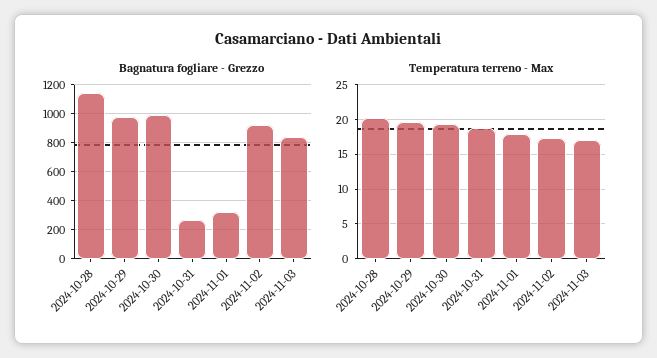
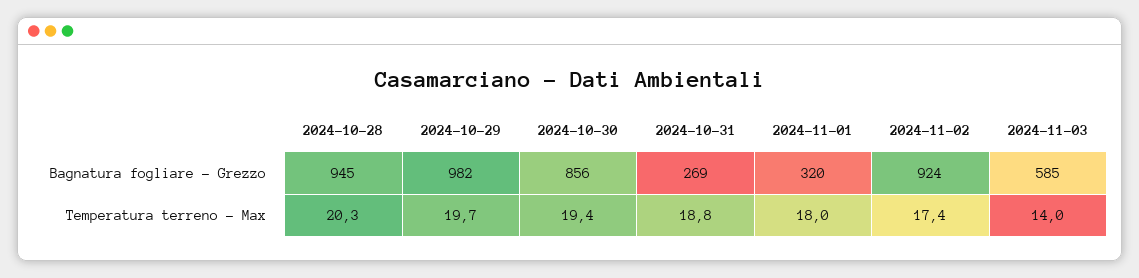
Bagnatura fogliare - Grezzo, 2024-10-28: 1150 -> 945
Bagnatura fogliare - Grezzo, 2024-10-30: 1000 -> 856
Bagnatura fogliare - Grezzo, 2024-11-03: 850 -> 585
Temperatura terreno - Max, 2024-11-03: 17 -> 14

